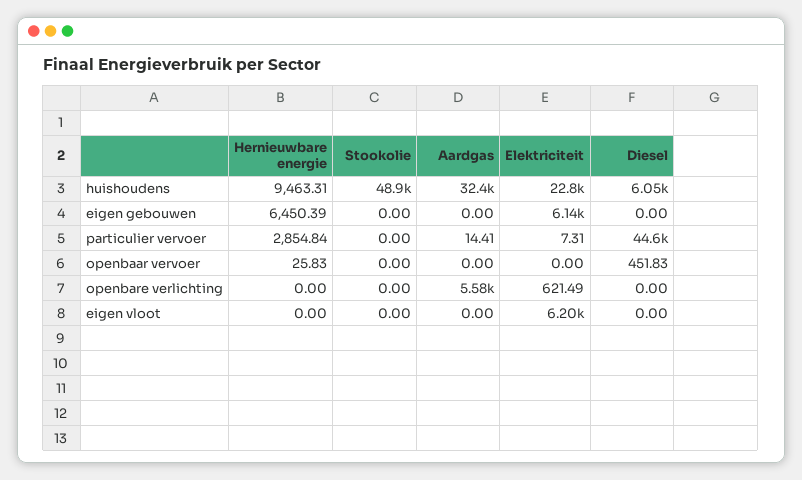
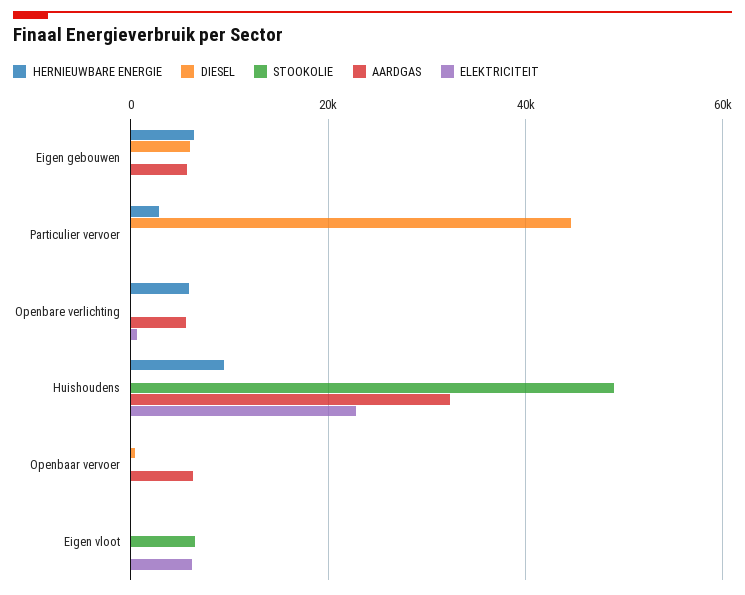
Diesel, huishoudens: 6050 -> 0
Aardgas, eigen gebouwen: 0 -> 6000
Elektriciteit, eigen gebouwen: 6140 -> 0
Diesel, eigen gebouwen: 0 -> 6000
Aardgas, openbaar vervoer: 0 -> 6000
Hernieuwbare energie, openbare verlichting: 0 -> 6000
Stookolie, eigen vloot: 0 -> 6000

